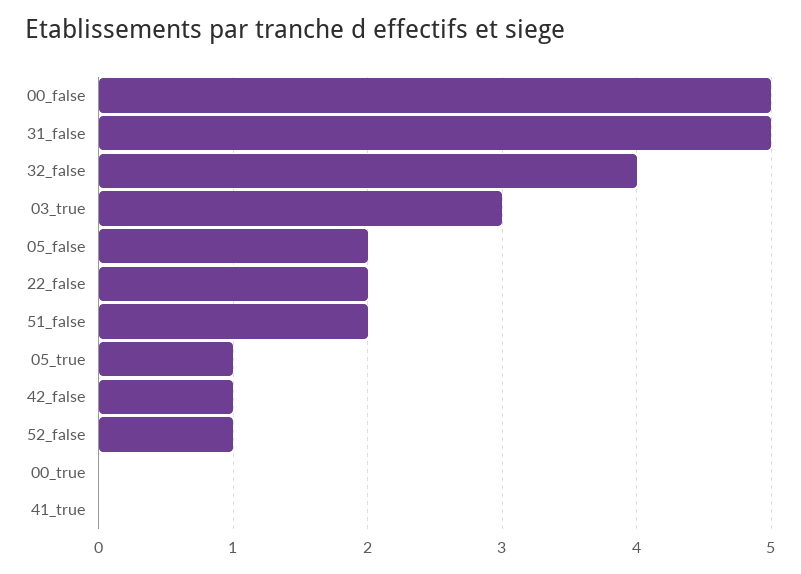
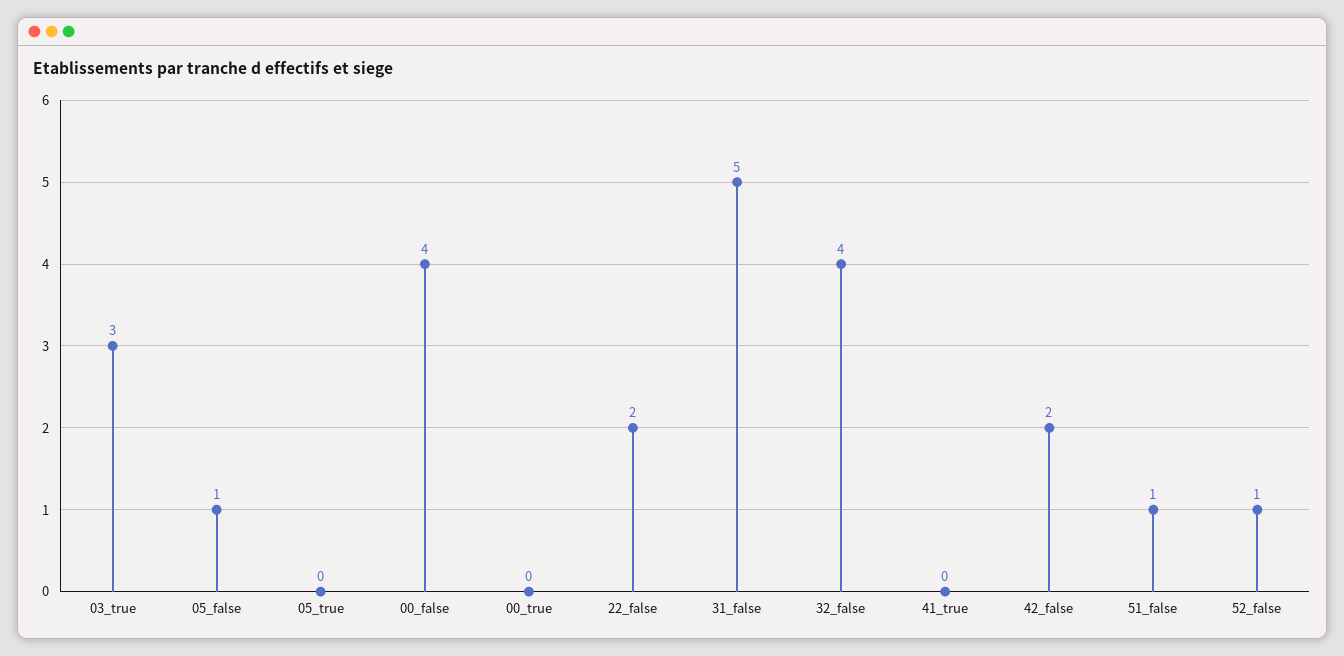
00_false: 5 -> 4
05_false: 2 -> 1
51_false: 2 -> 1
05_true: 1 -> 0
42_false: 1 -> 2

